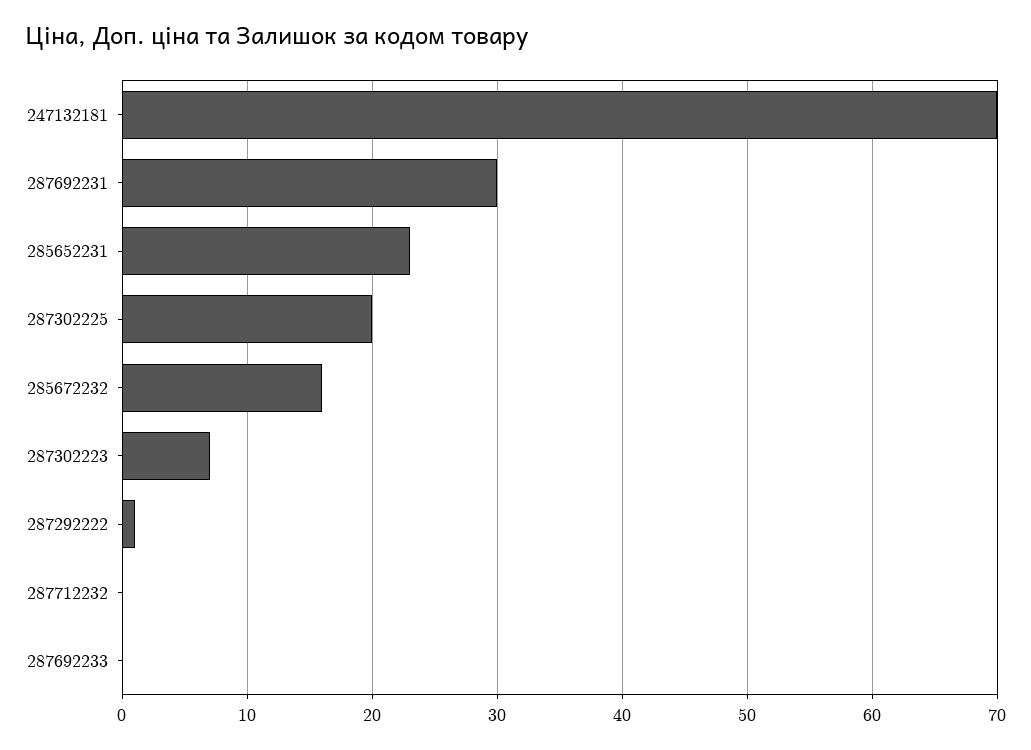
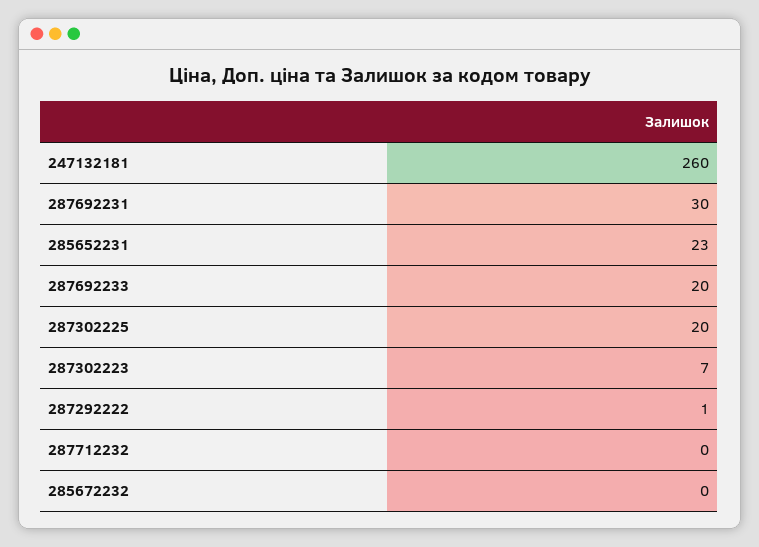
247132181: 70 -> 260
285672232: 16 -> 0
287692233: 0 -> 20

